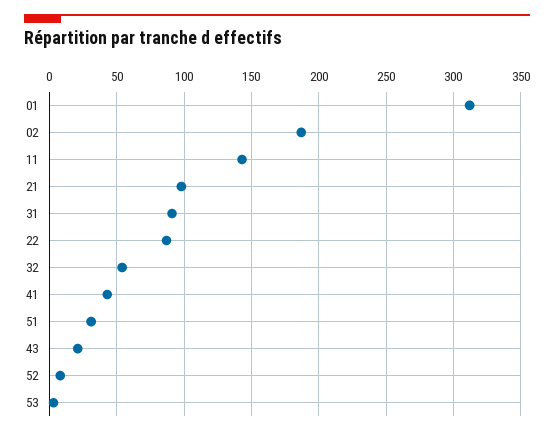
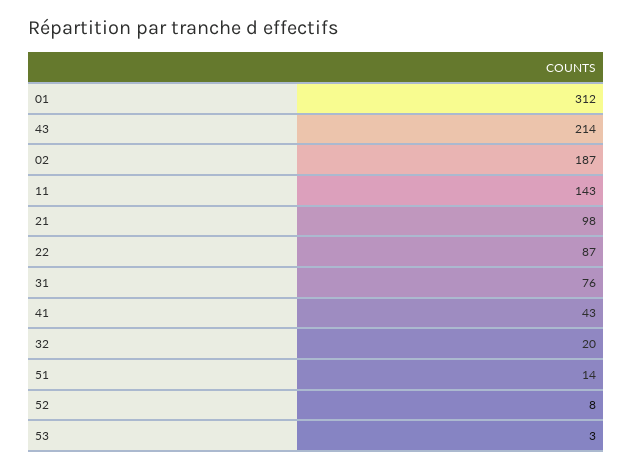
31: 90 -> 76
32: 55 -> 20
51: 30 -> 14
43: 20 -> 214

